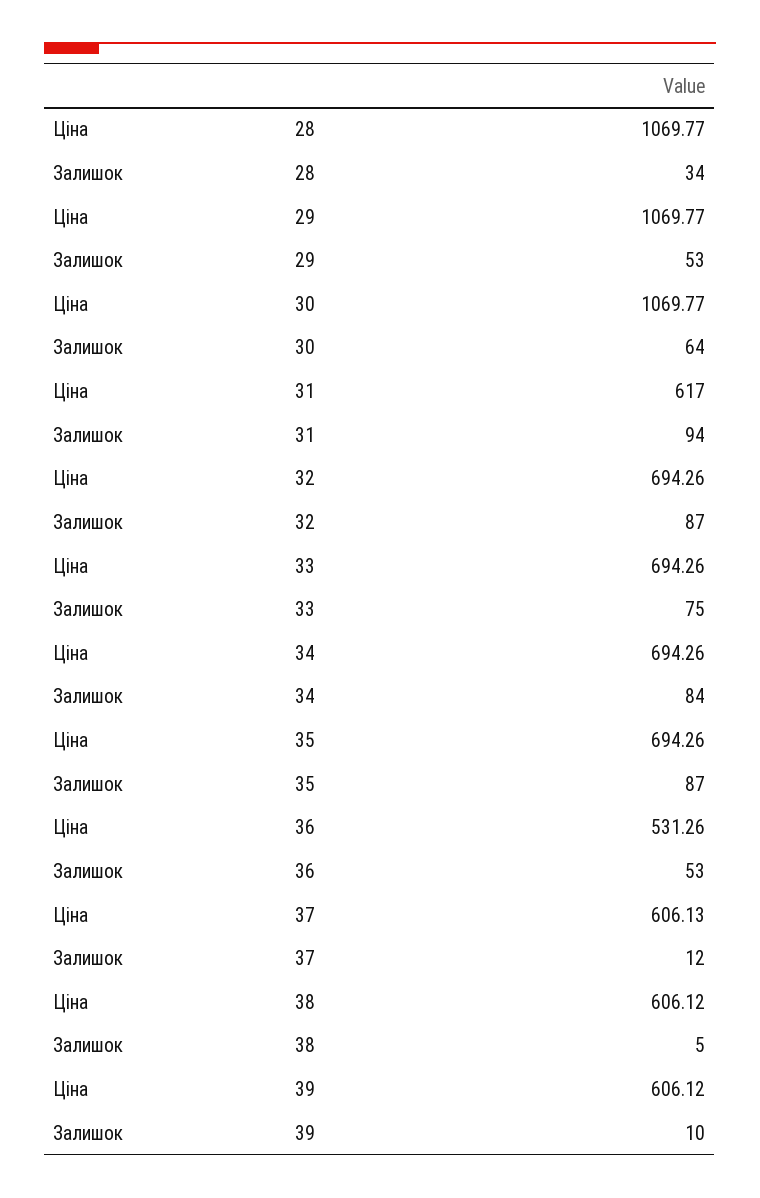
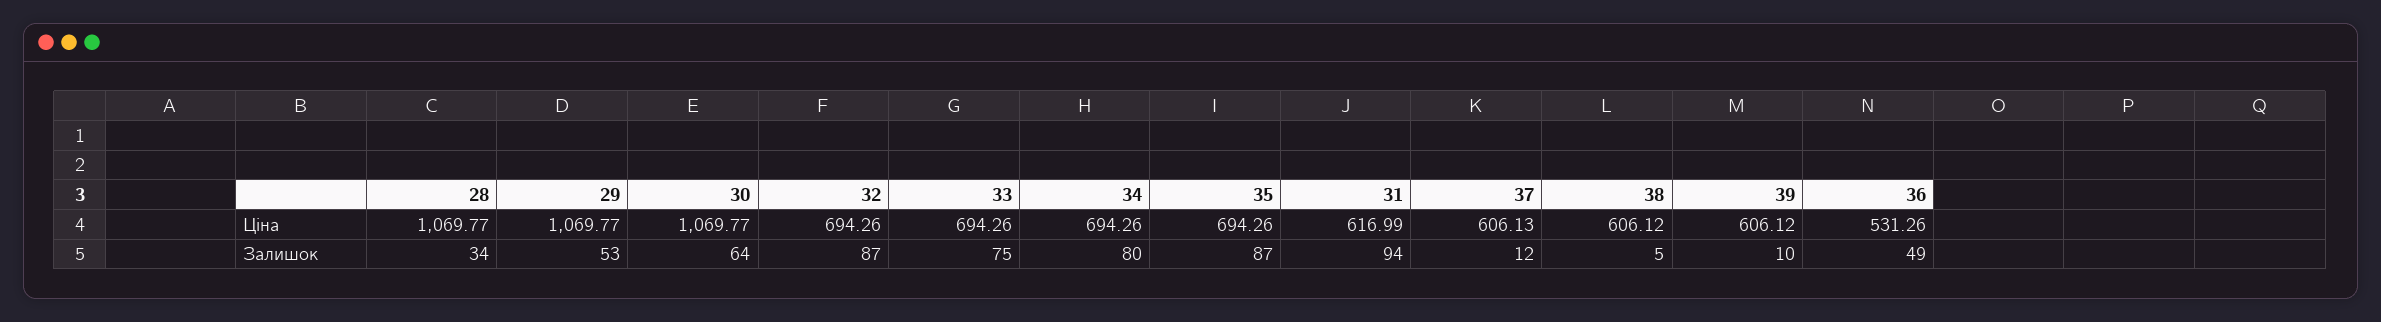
Ціна, 31: 617 -> 616.99
Залишок, 34: 84 -> 80
Залишок, 36: 53 -> 49

